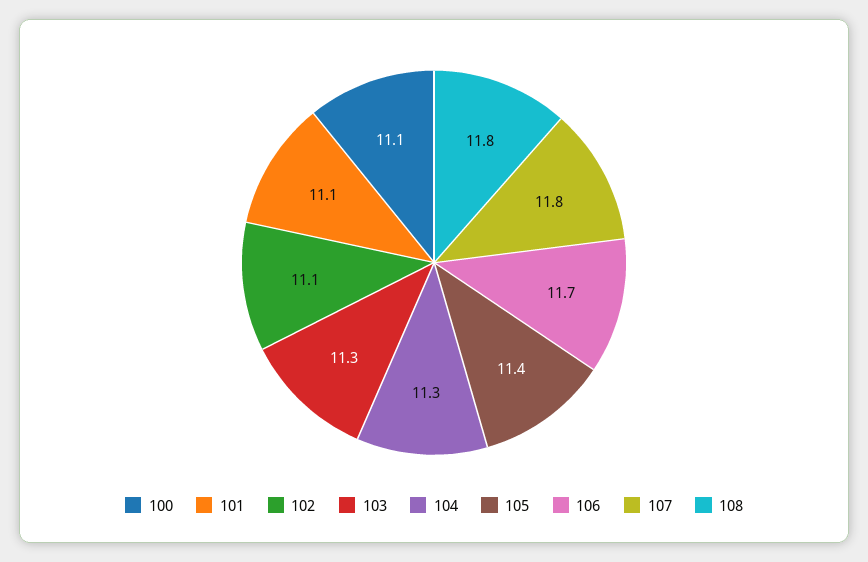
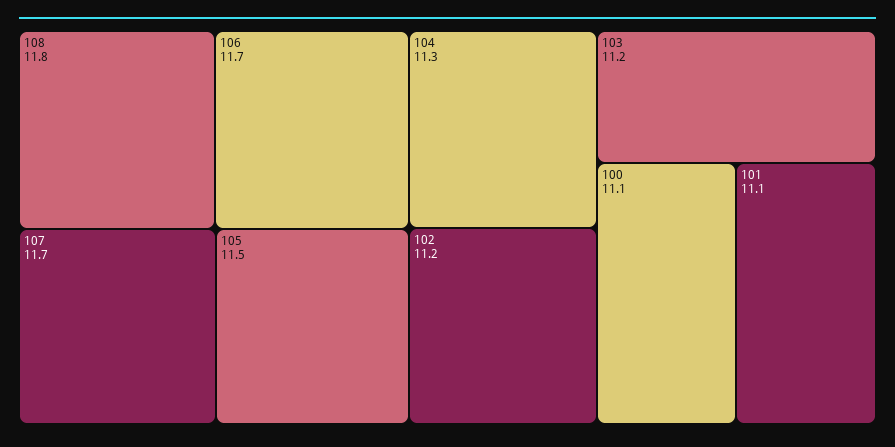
102: 11.1 -> 11.2
103: 11.3 -> 11.2
105: 11.4 -> 11.5
107: 11.8 -> 11.7

